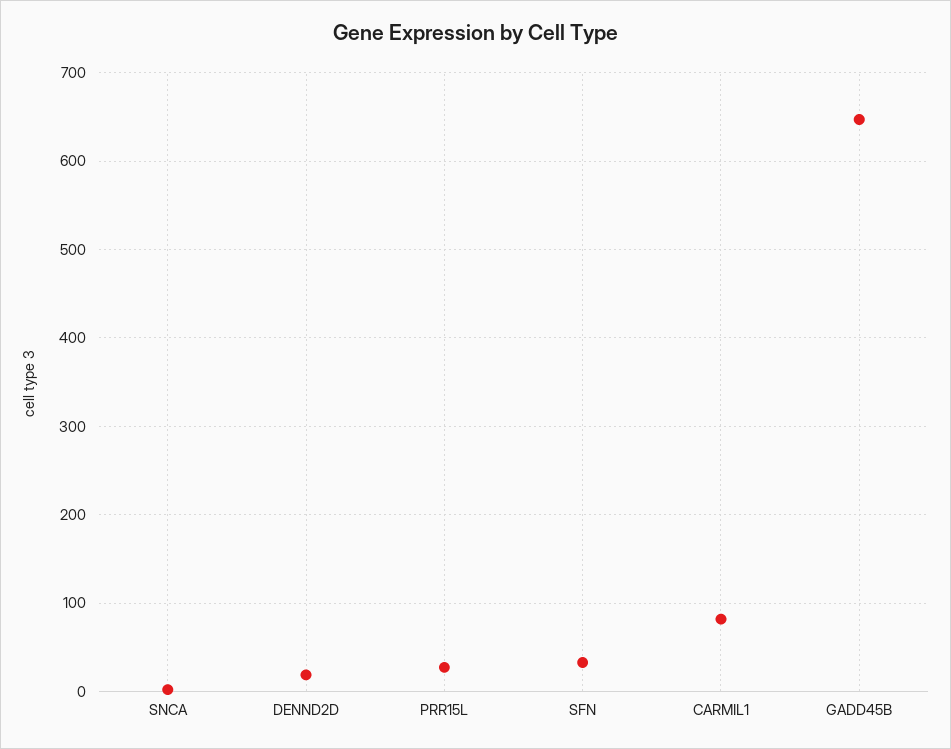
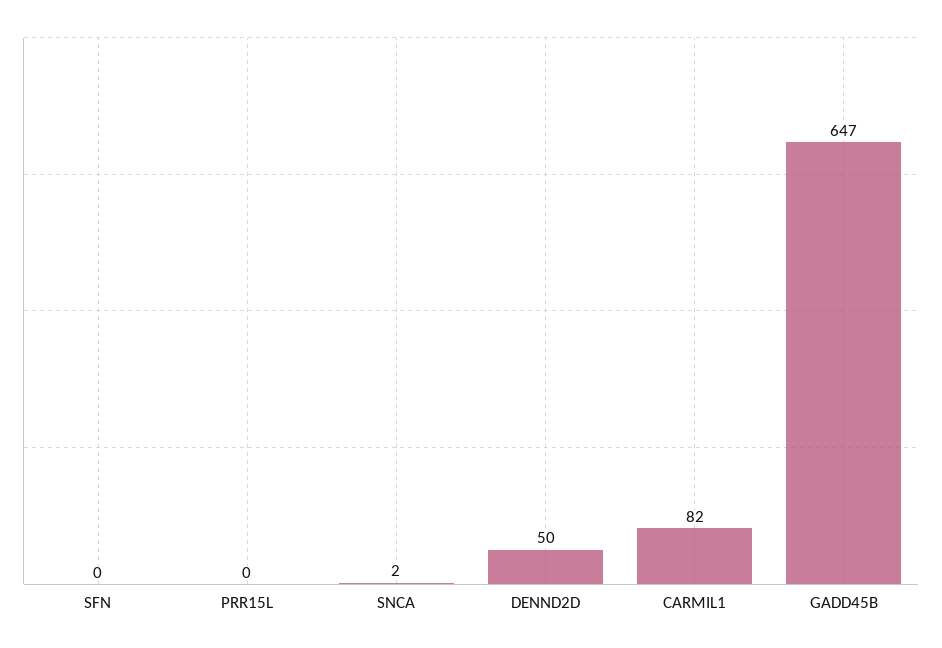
DENND2D: 20 -> 50
PRR15L: 30 -> 0
SFN: 30 -> 0

